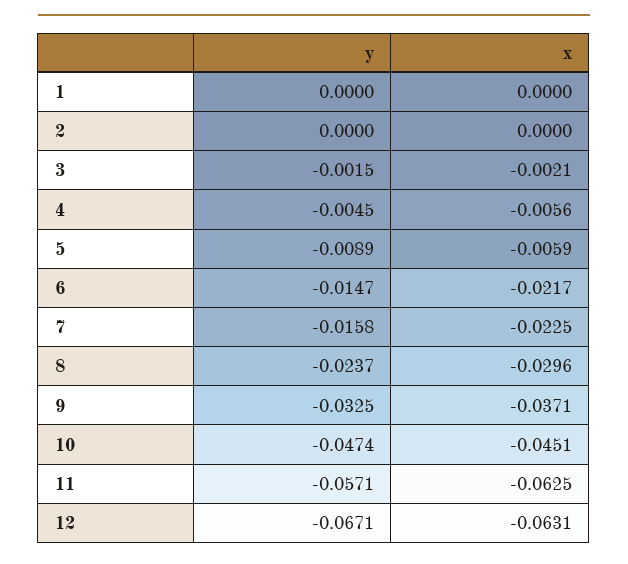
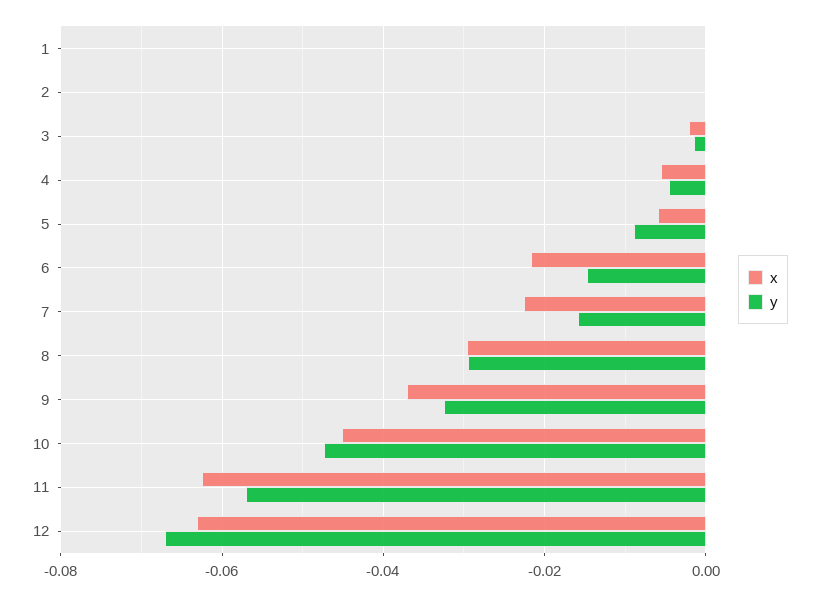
y, 8: -0.0237 -> -0.03

